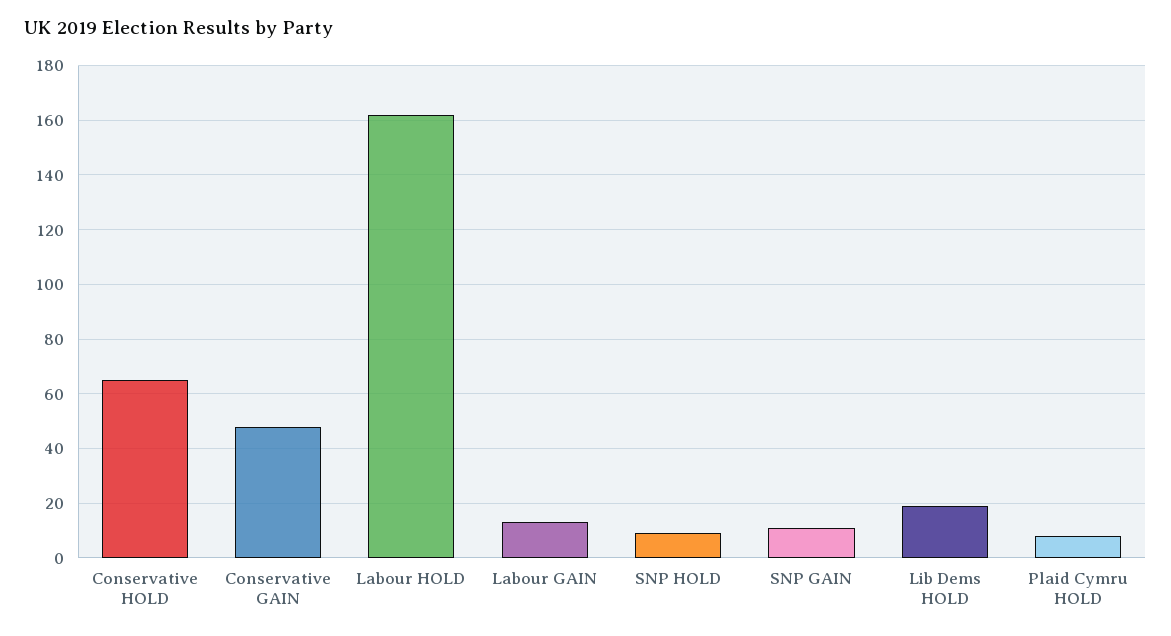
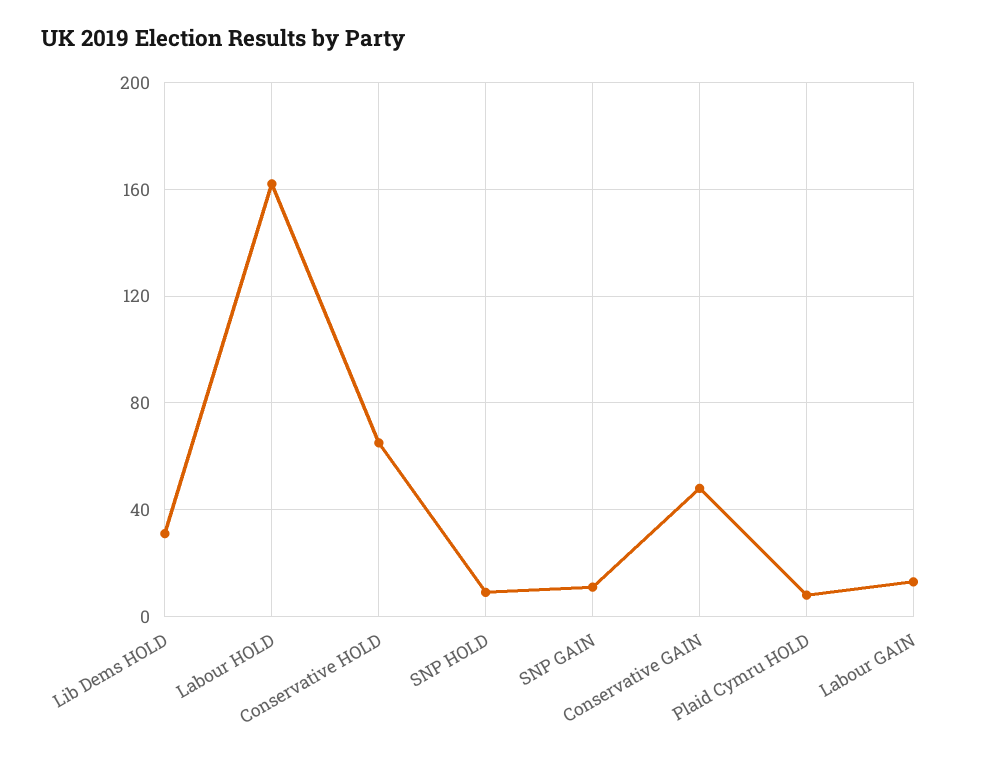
Lib Dems HOLD: 20 -> 30

